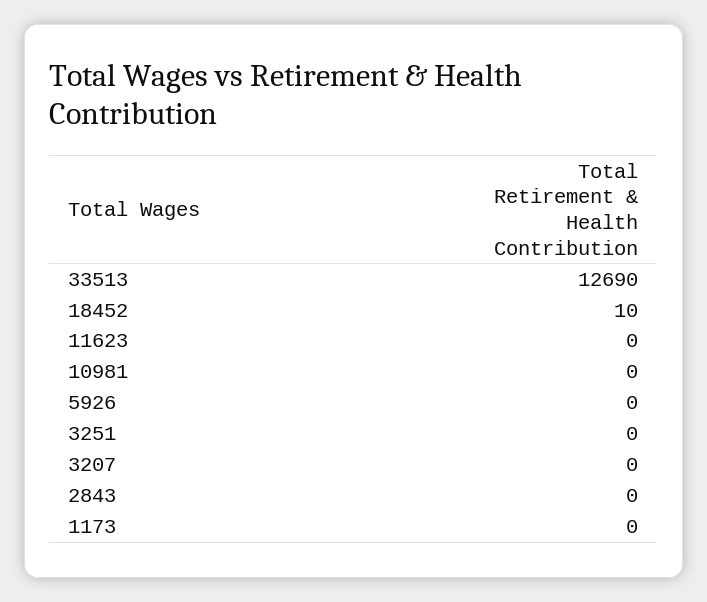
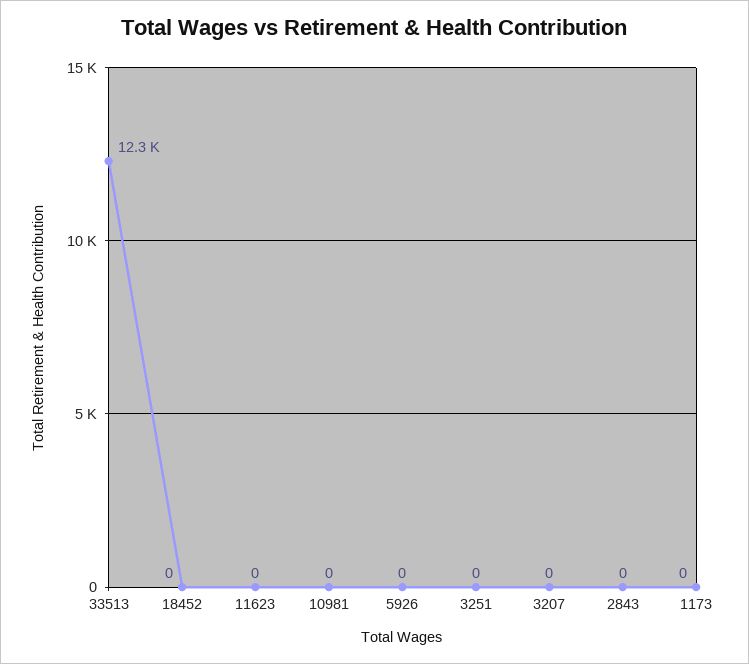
33513: 12690 -> 12300
18452: 10 -> 0

